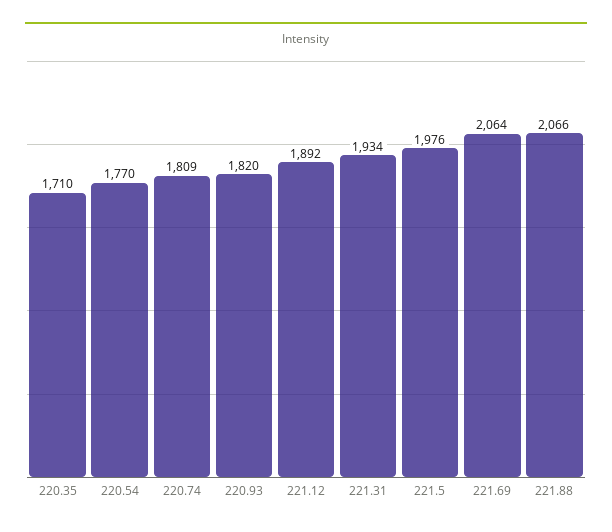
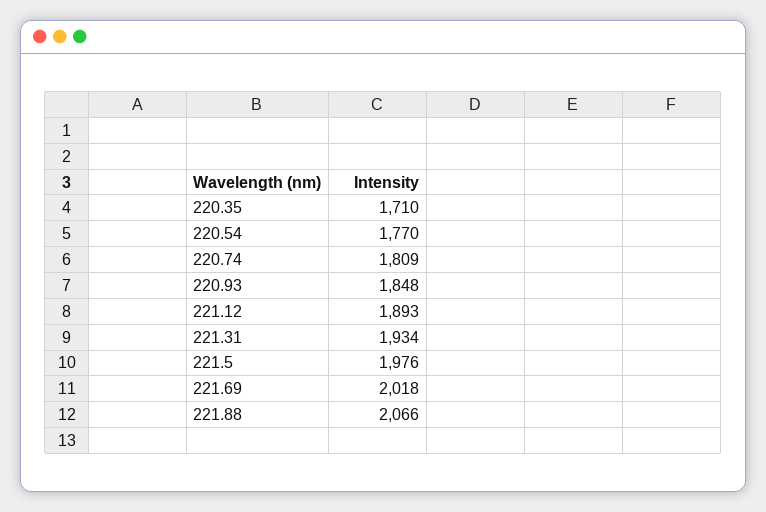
220.93: 1820 -> 1848
221.12: 1892 -> 1893
221.69: 2064 -> 2018

